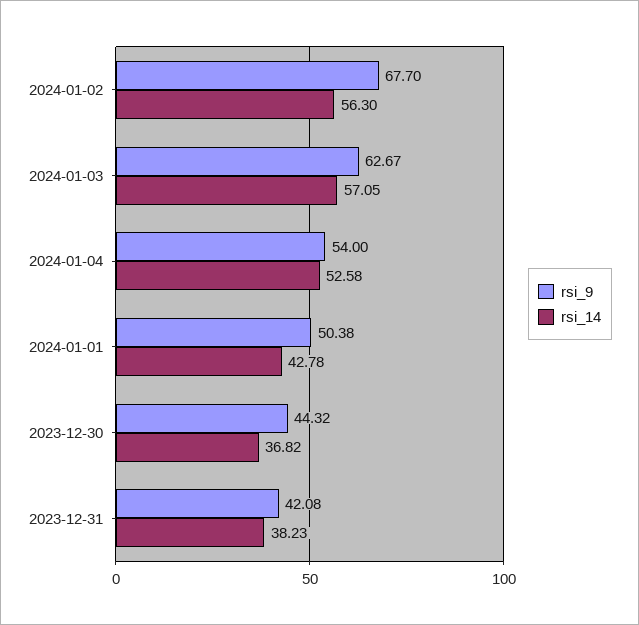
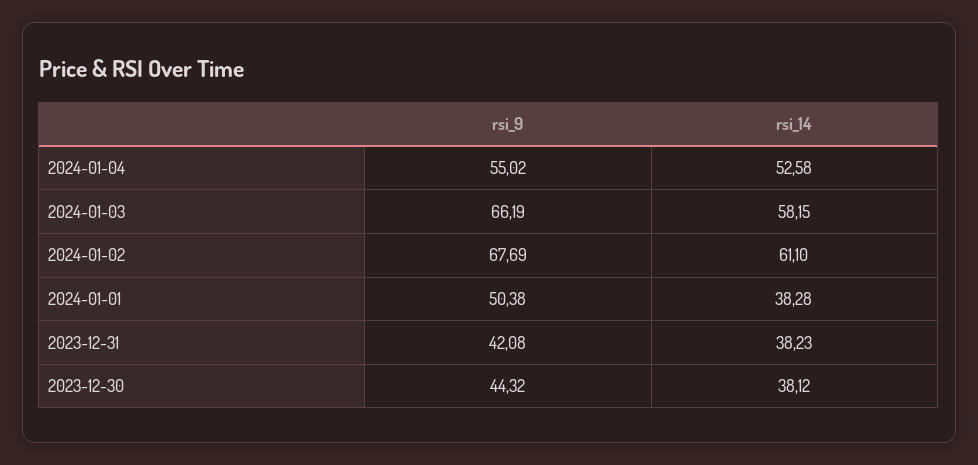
rsi_9, 2024-01-02: 67.7 -> 67.69
rsi_14, 2024-01-02: 56.3 -> 61.1
rsi_9, 2024-01-03: 62.67 -> 66.19
rsi_14, 2024-01-03: 57.05 -> 58.15
rsi_9, 2024-01-04: 54 -> 55.02
rsi_14, 2024-01-01: 42.78 -> 38.28
rsi_14, 2023-12-30: 36.82 -> 38.12

